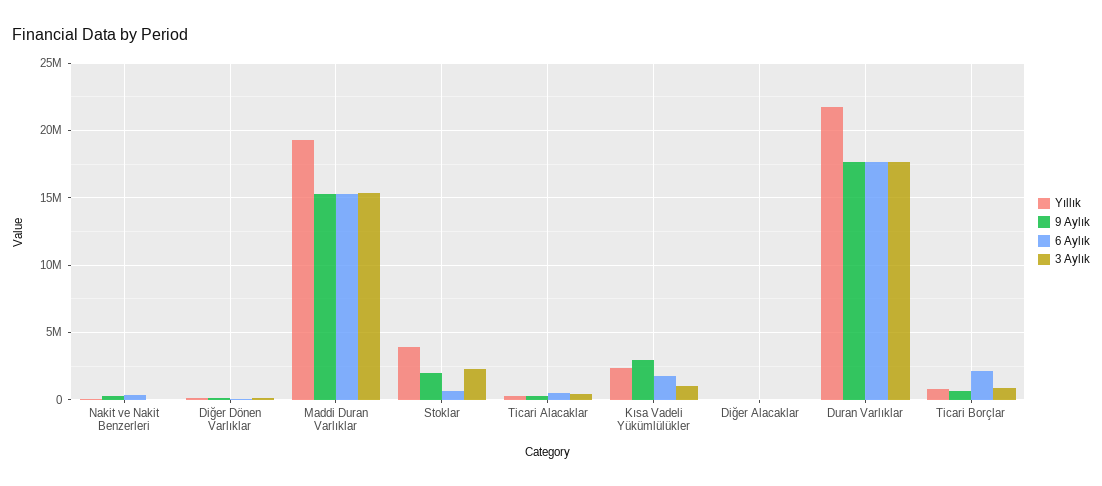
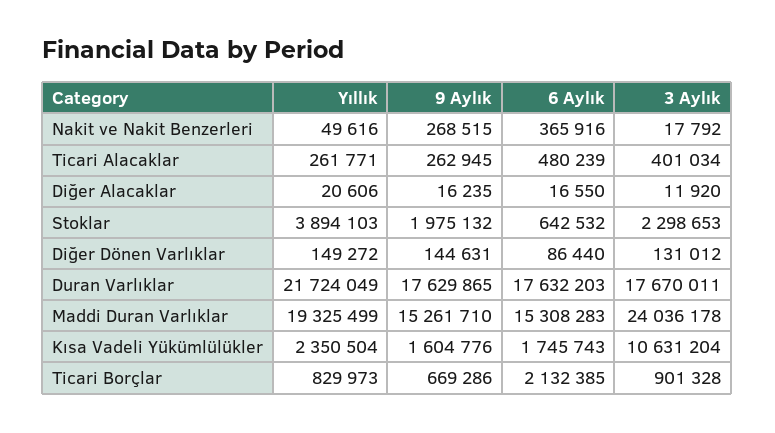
3 Aylık, Maddi Duran Varlıklar: 15500000 -> 24036178
9 Aylık, Kısa Vadeli Yükümlülükler: 3000000 -> 1604776
3 Aylık, Kısa Vadeli Yükümlülükler: 1000000 -> 10631204

